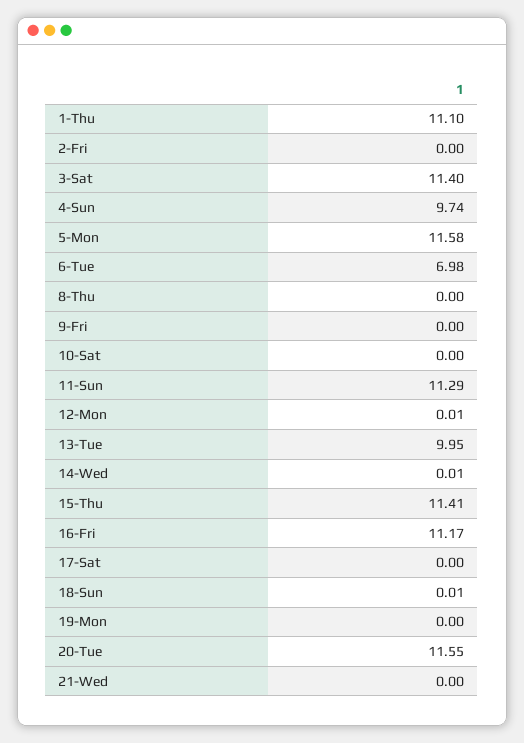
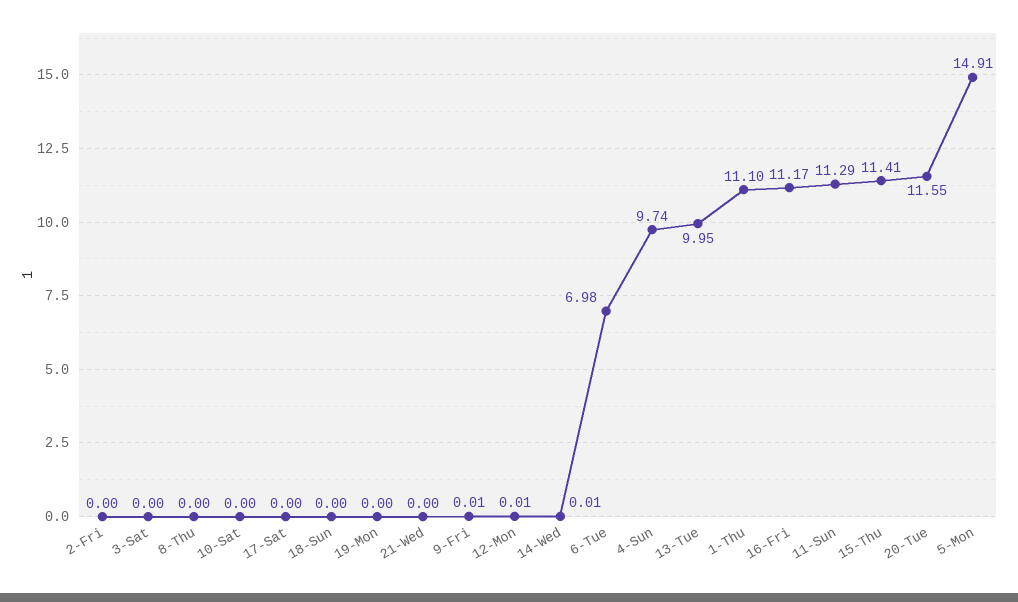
3-Sat: 11.4 -> 0
5-Mon: 11.58 -> 14.91
9-Fri: 0 -> 0.01
18-Sun: 0.01 -> 0

